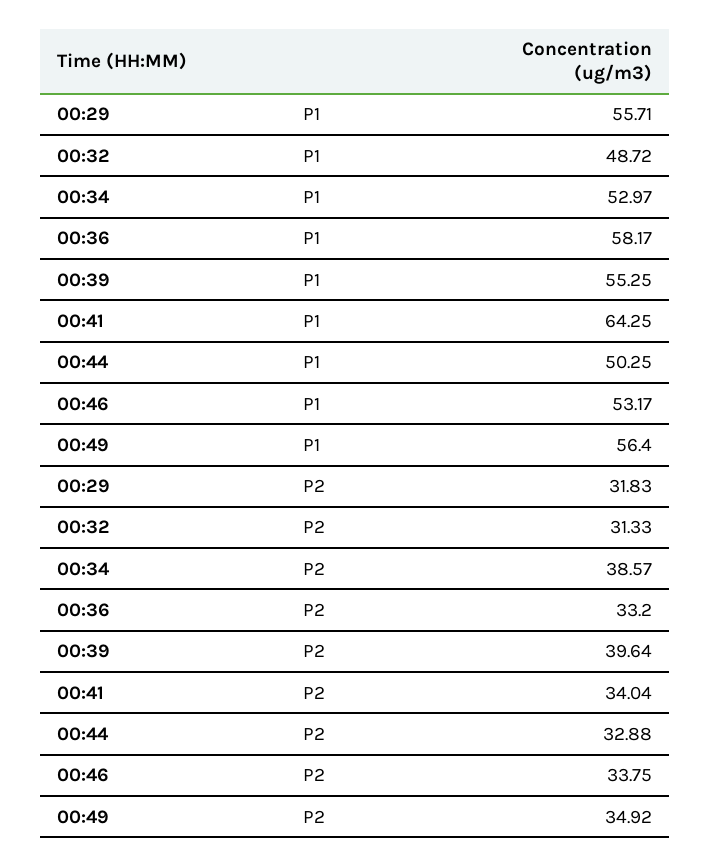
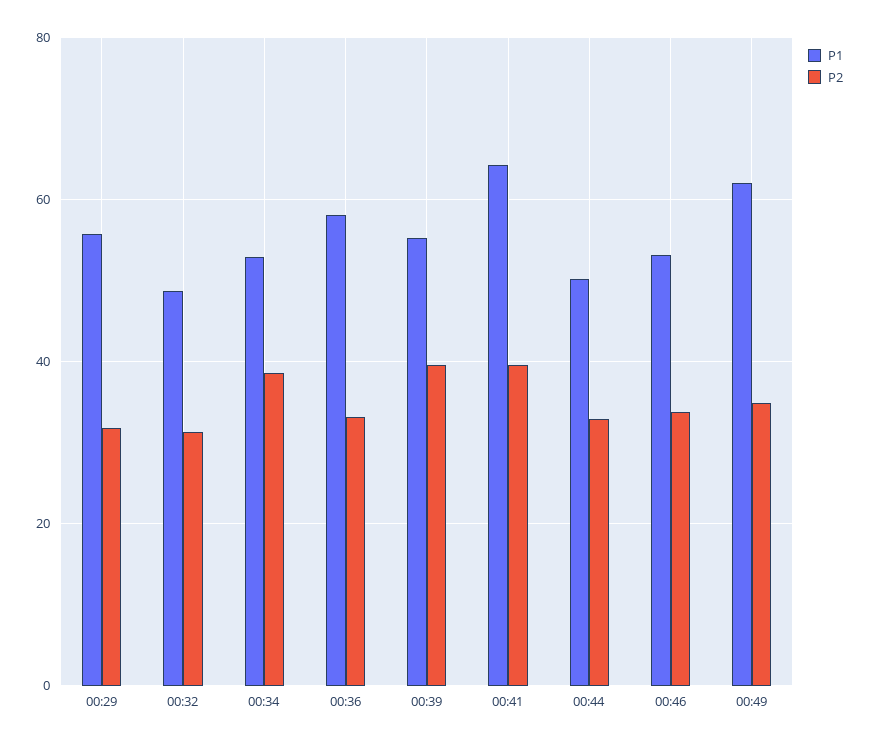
P1, 00:49: 56.4 -> 62
P2, 00:41: 34.04 -> 40

